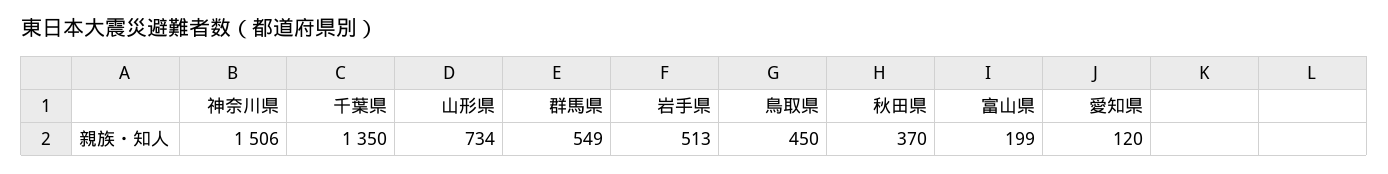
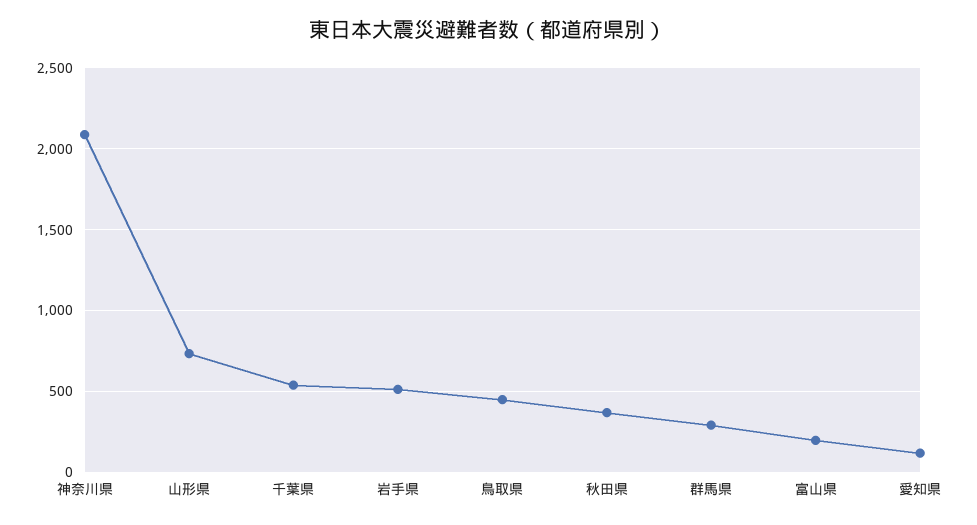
神奈川県: 1506 -> 2100
千葉県: 1350 -> 550
群馬県: 549 -> 300

